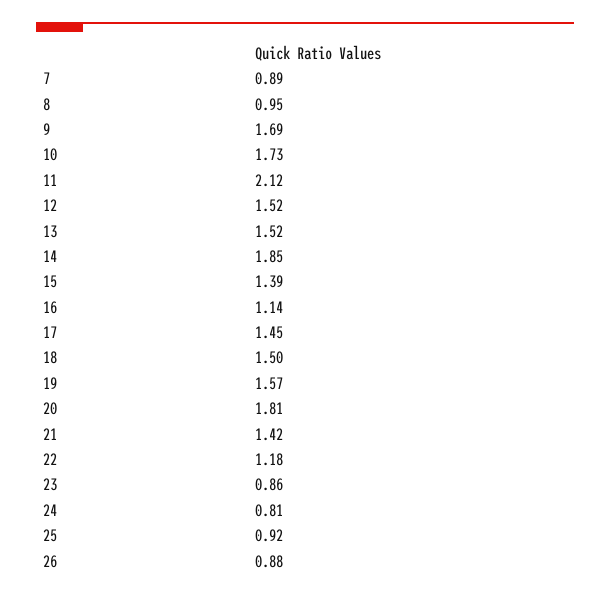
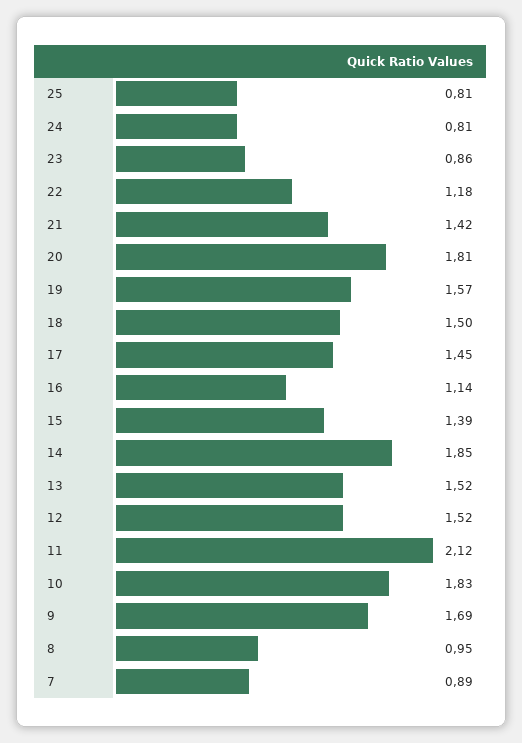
10: 1.73 -> 1.83
25: 0.92 -> 0.81
26: 0.88 -> none

